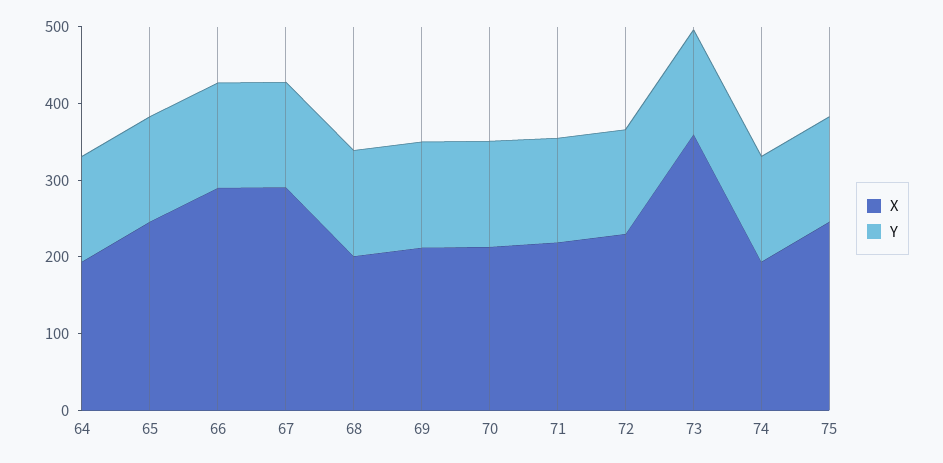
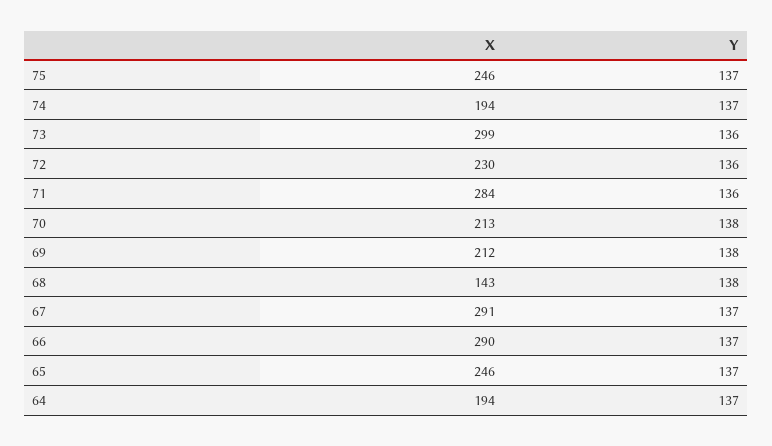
X, 68: 200 -> 143
X, 71: 220 -> 284
X, 73: 360 -> 299

